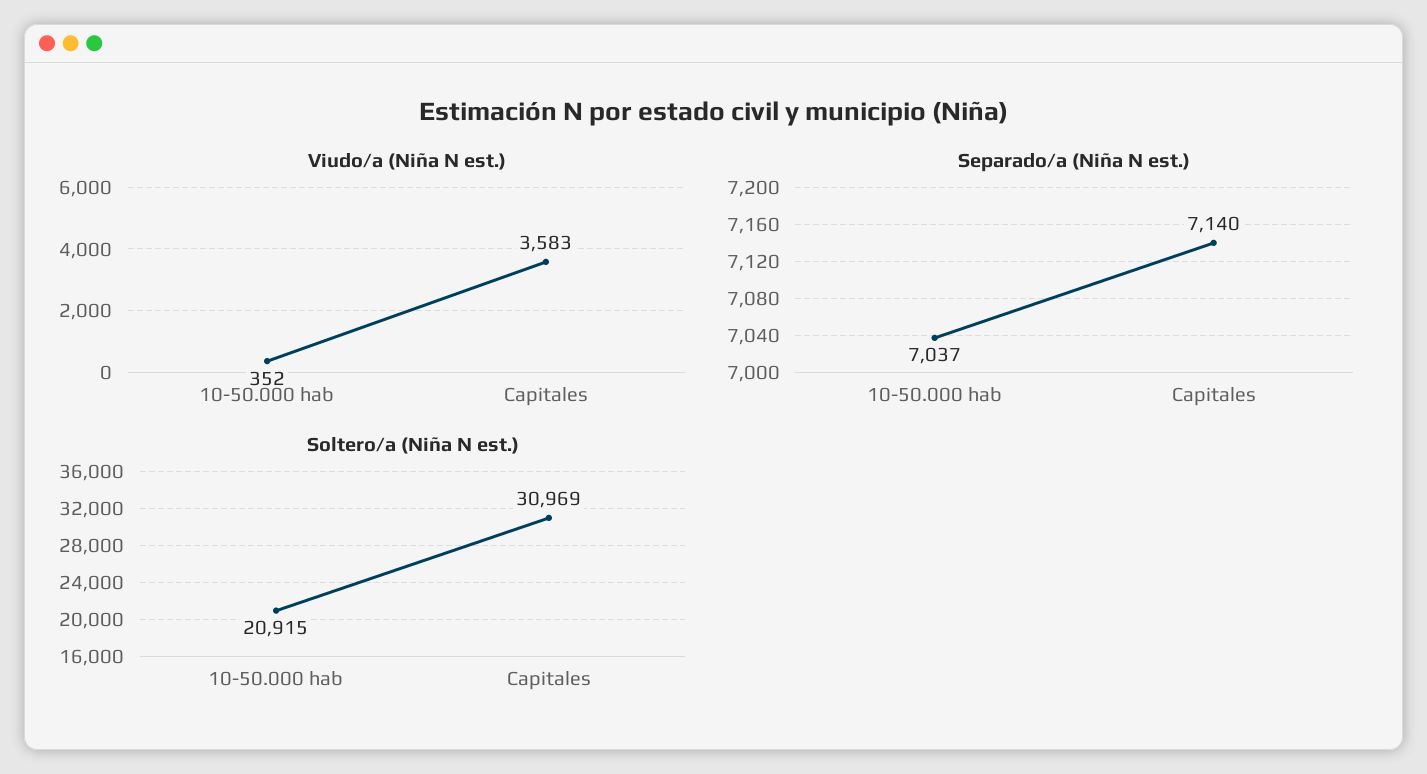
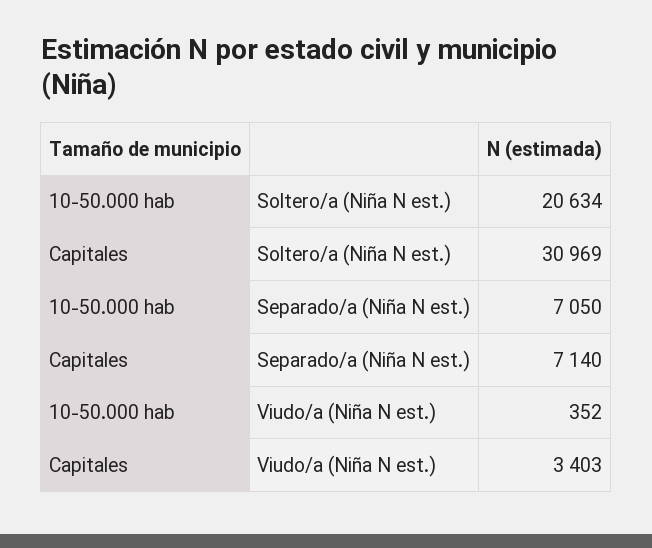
Viudo/a (Niña N est.), Capitales: 3583 -> 3403
Separado/a (Niña N est.), 10-50.000 hab: 7037 -> 7050
Soltero/a (Niña N est.), 10-50.000 hab: 20915 -> 20634

